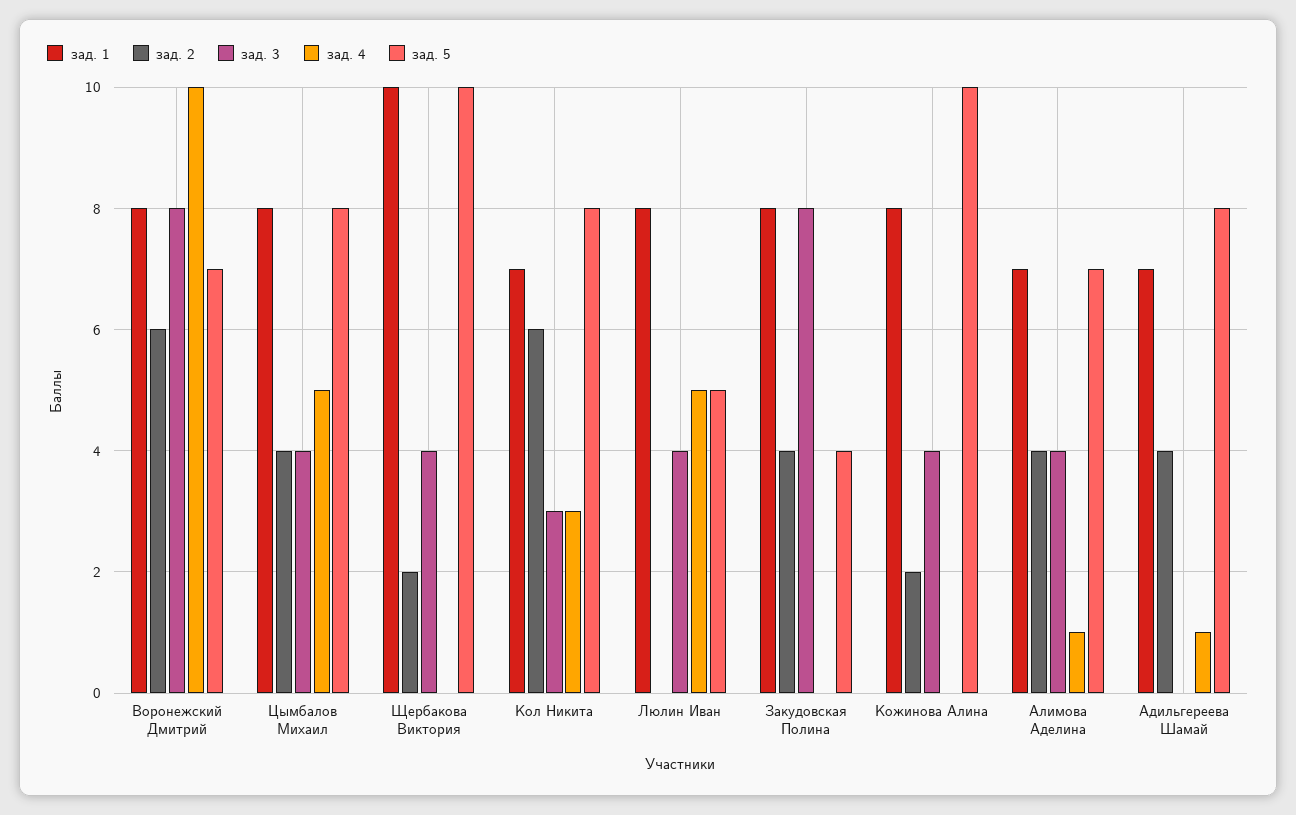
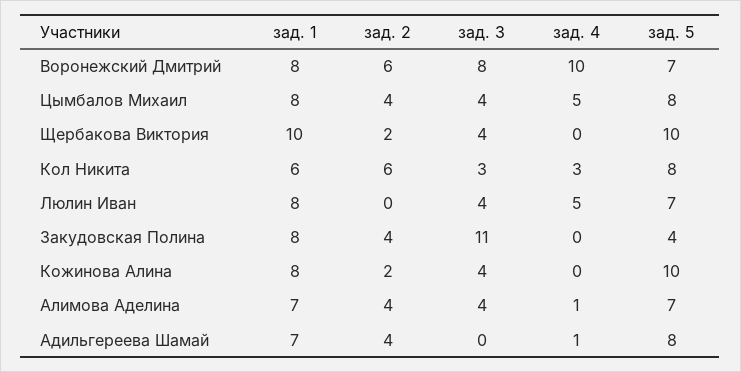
зад. 1, Кол Никита: 7 -> 6
зад. 5, Люлин Иван: 5 -> 7
зад. 3, Закудовская Полина: 8 -> 11

